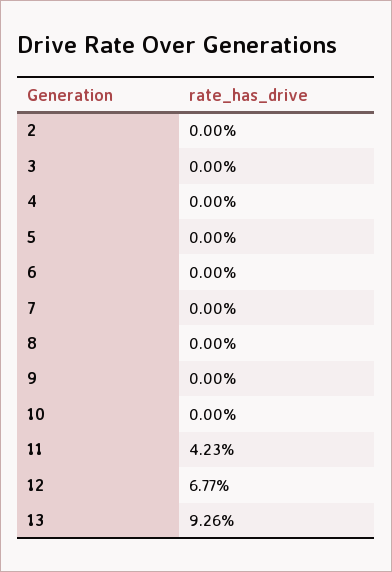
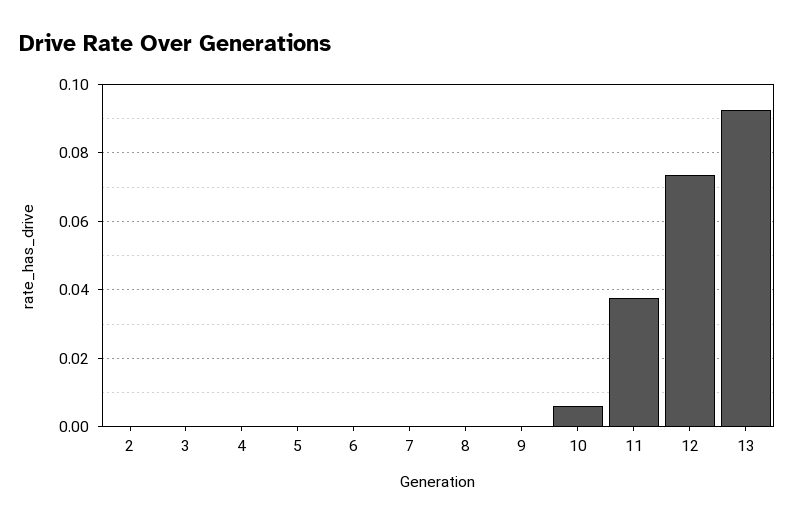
10: 0 -> 0.006
11: 0.0423 -> 0.038
12: 0.0677 -> 0.074

